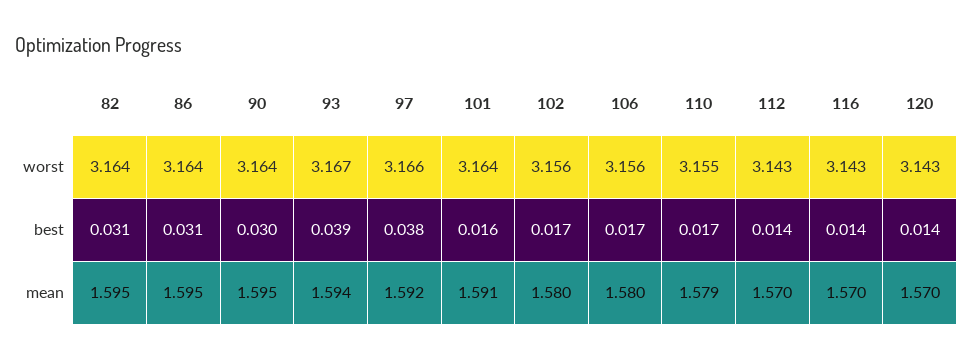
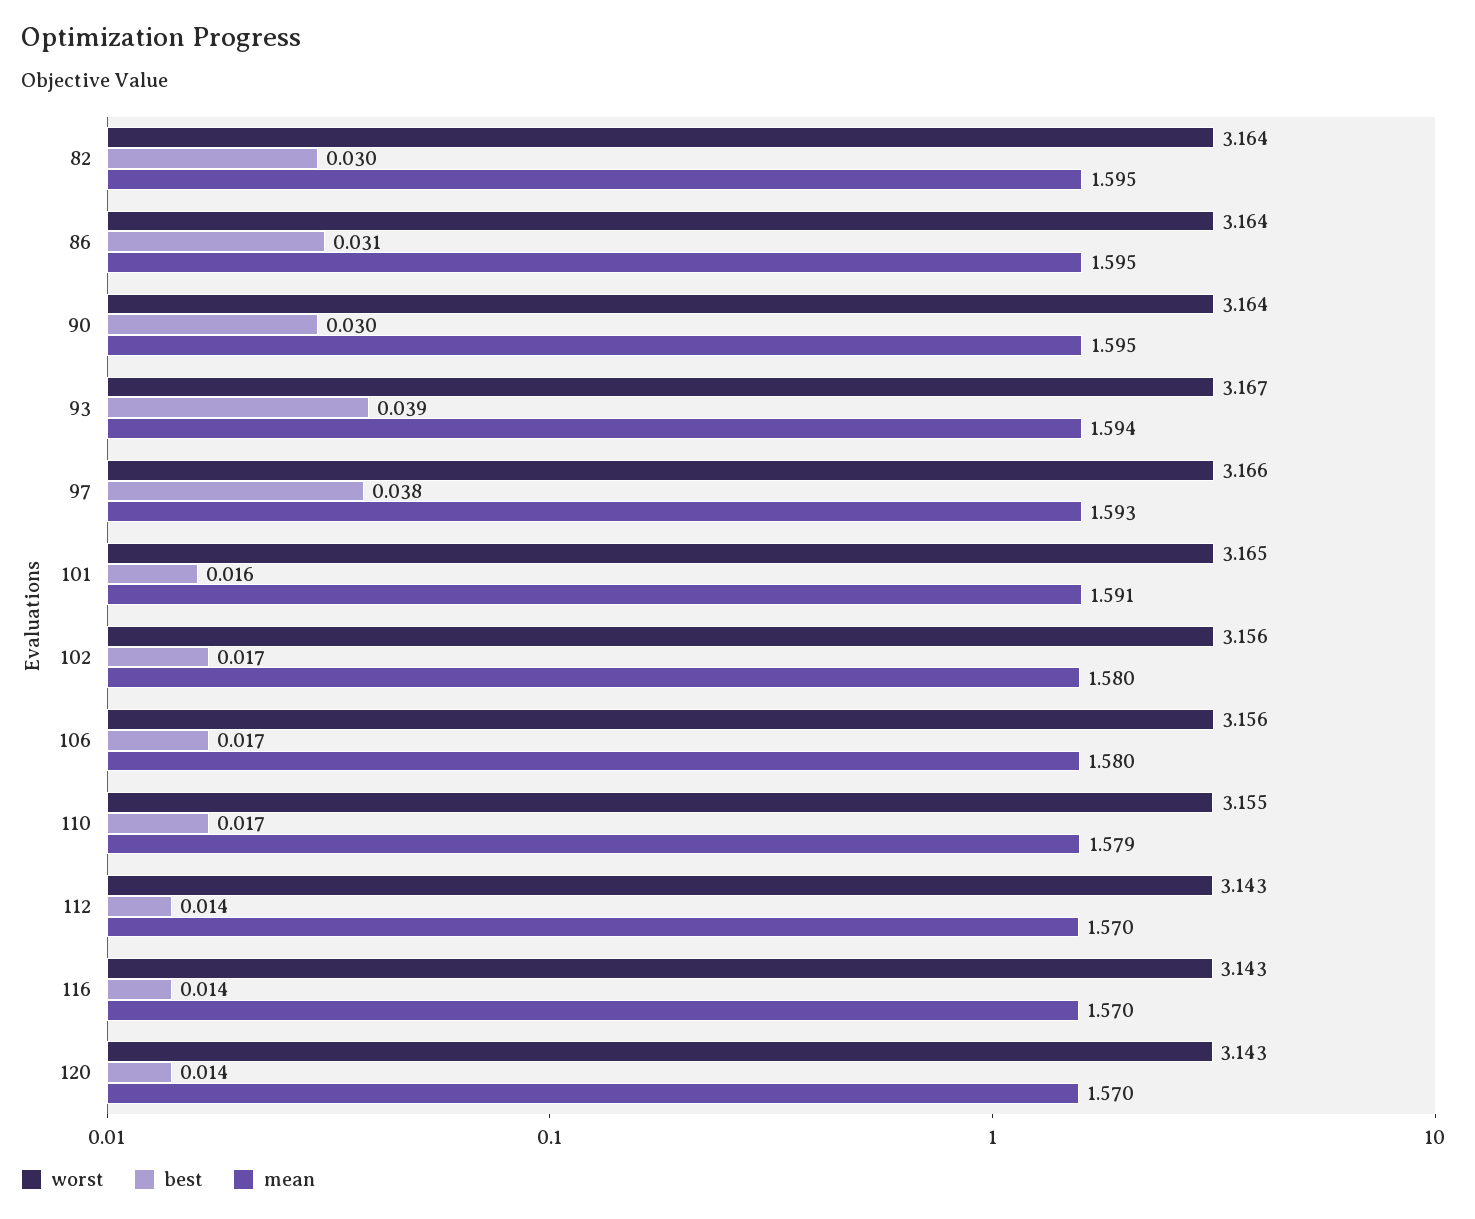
worst, 101: 3.164 -> 3.165
best, 82: 0.031 -> 0.03
mean, 97: 1.592 -> 1.593

